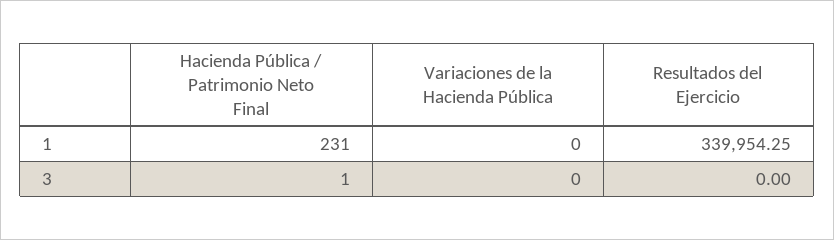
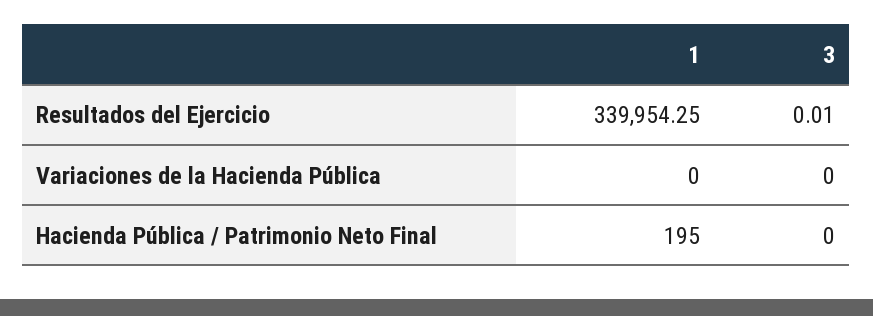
Hacienda Pública / Patrimonio Neto Final, 1: 231 -> 195
Hacienda Pública / Patrimonio Neto Final, 3: 1 -> 0
Resultados del Ejercicio, 3: 0 -> 0.01

